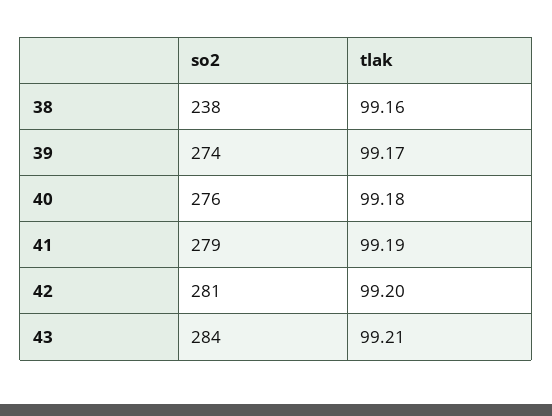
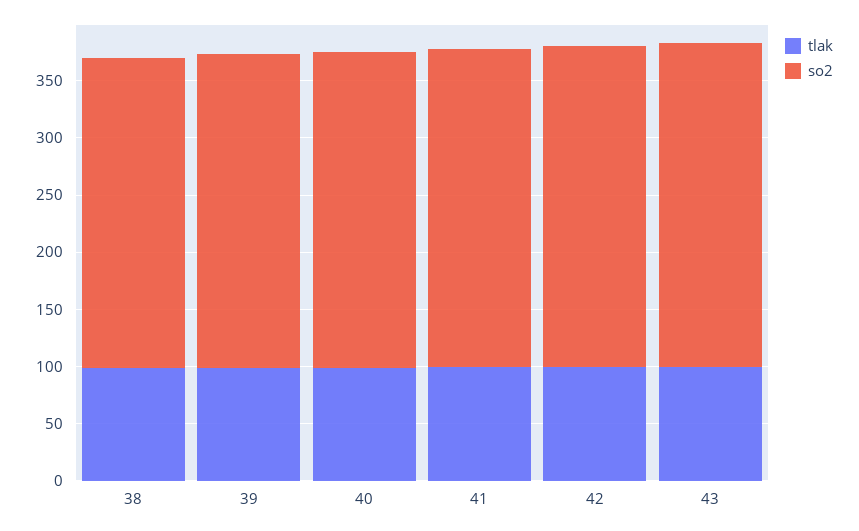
so2, 38: 238 -> 270

